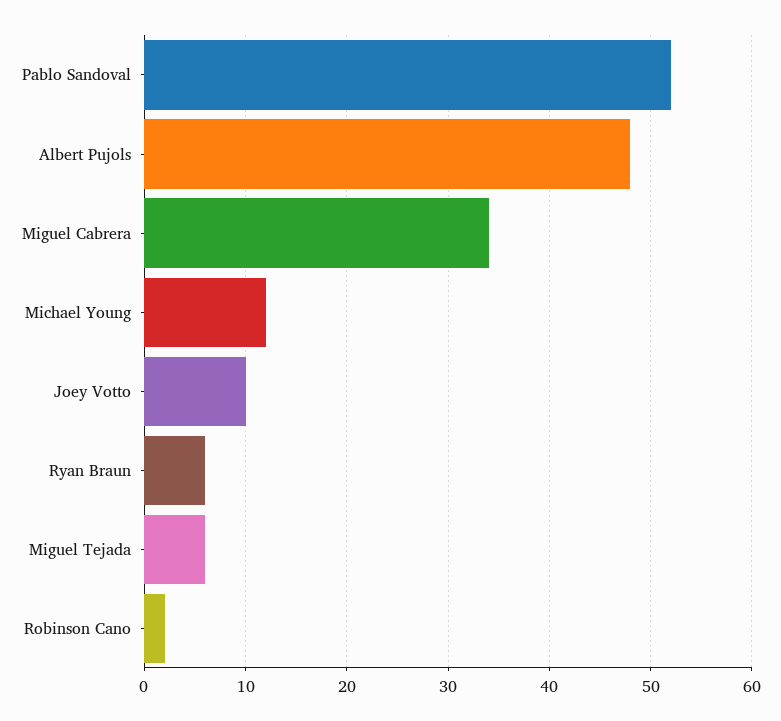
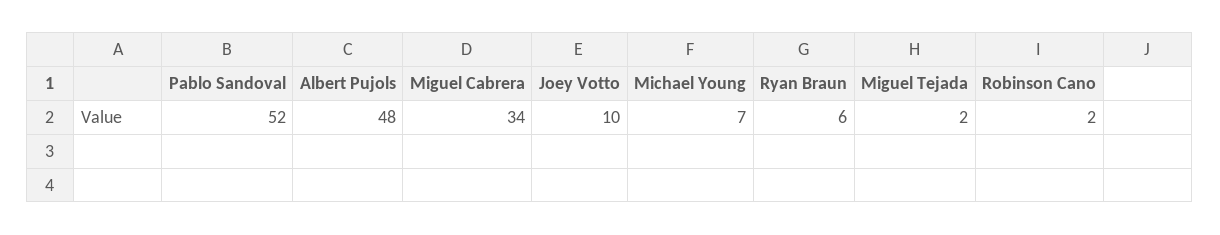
Michael Young: 12 -> 7
Miguel Tejada: 6 -> 2

